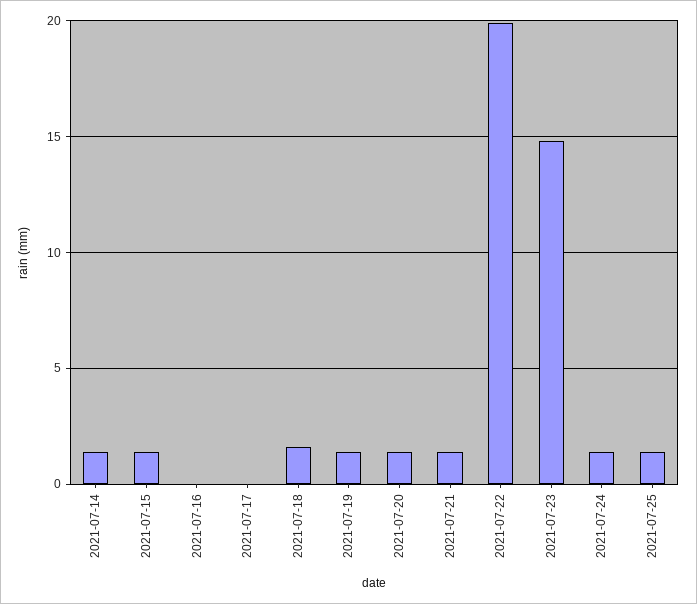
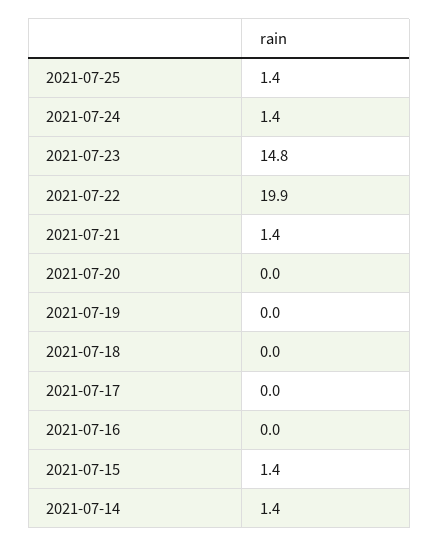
2021-07-18: 1.5 -> 0
2021-07-19: 1.5 -> 0
2021-07-20: 1.5 -> 0

